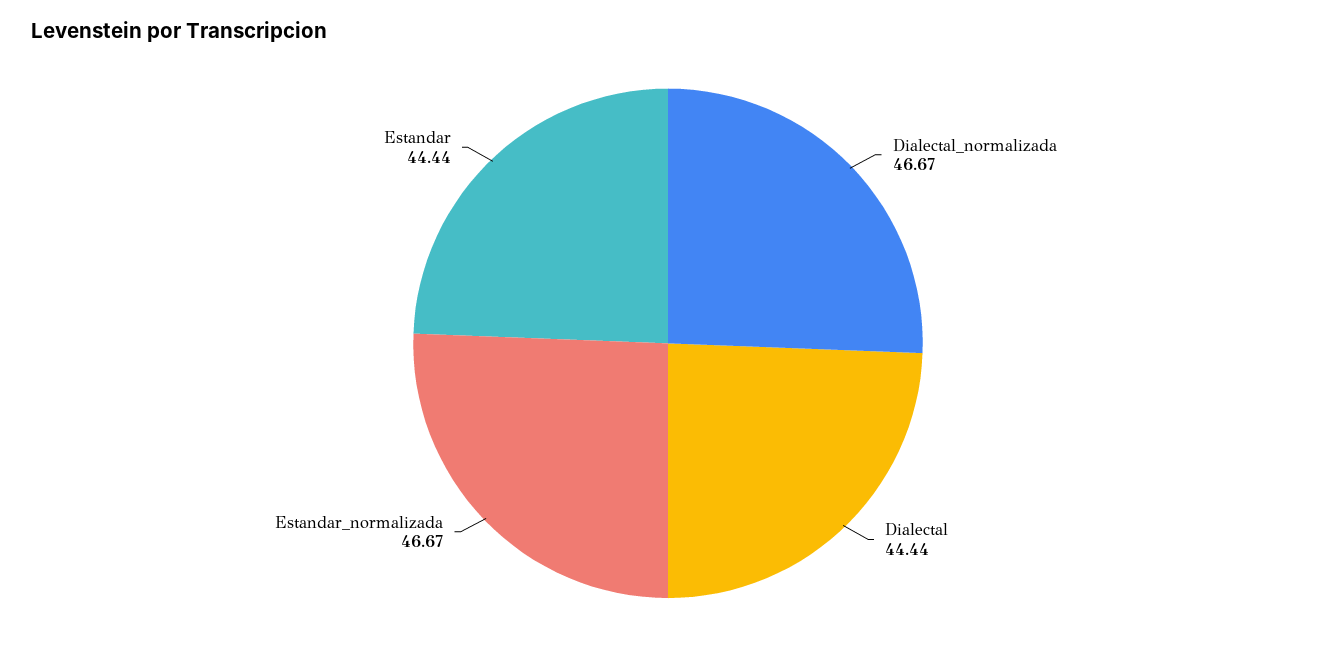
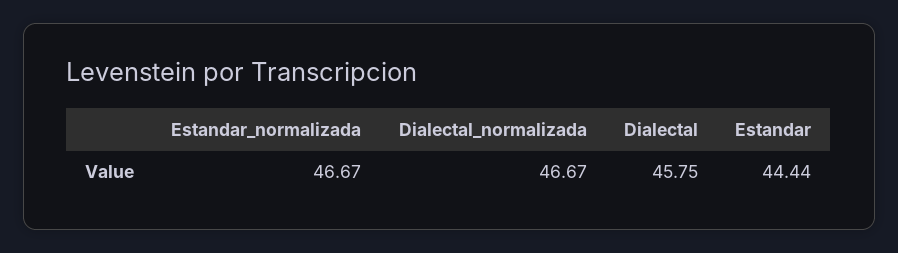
Dialectal: 44.44 -> 45.75

